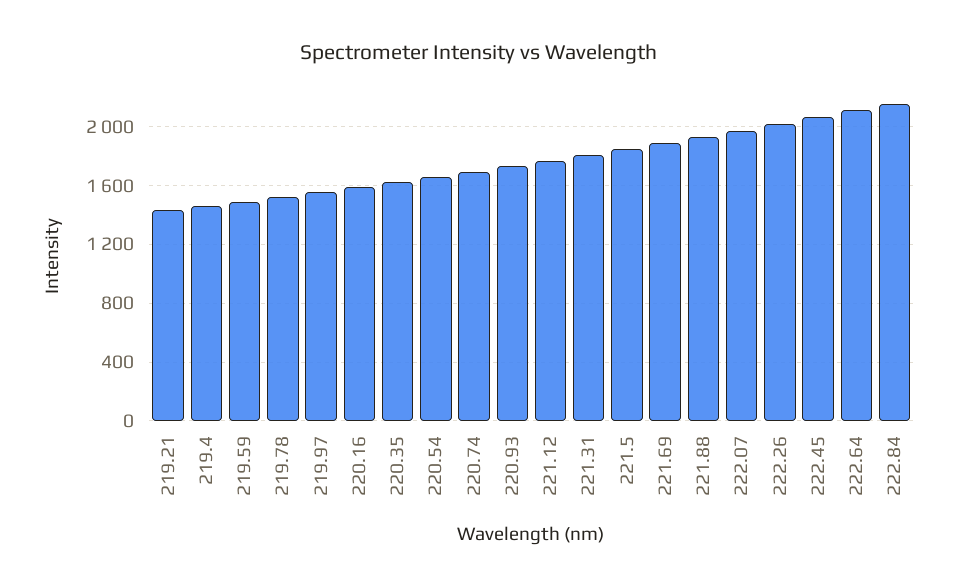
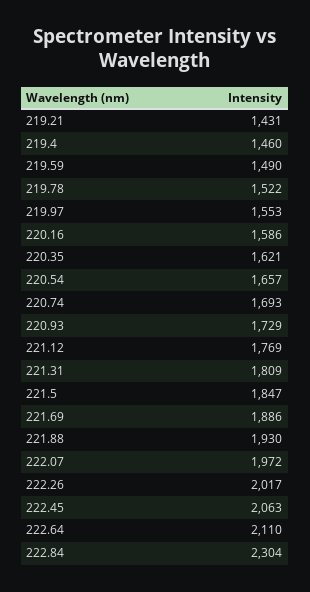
222.84: 2150 -> 2304

